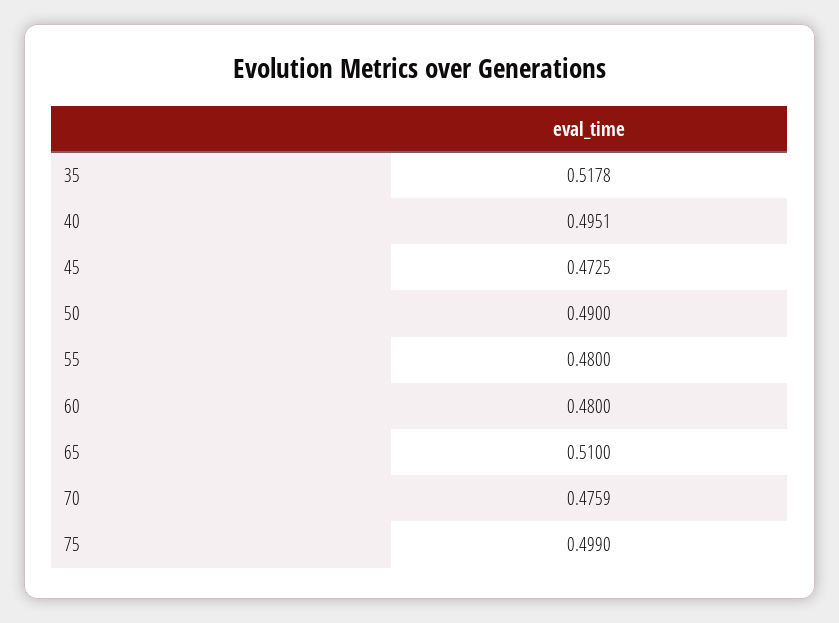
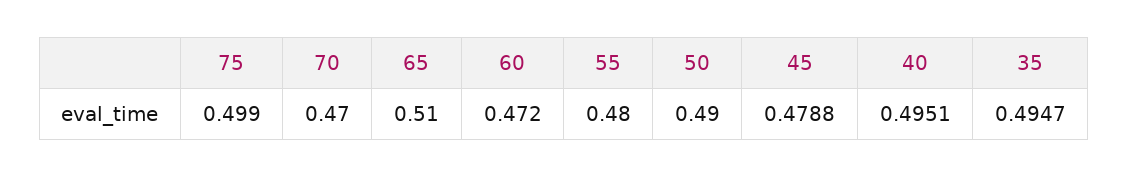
35: 0.5178 -> 0.4947
45: 0.4725 -> 0.4788
60: 0.48 -> 0.472
70: 0.4759 -> 0.47

